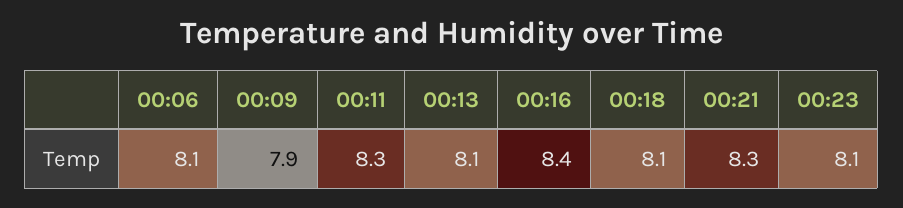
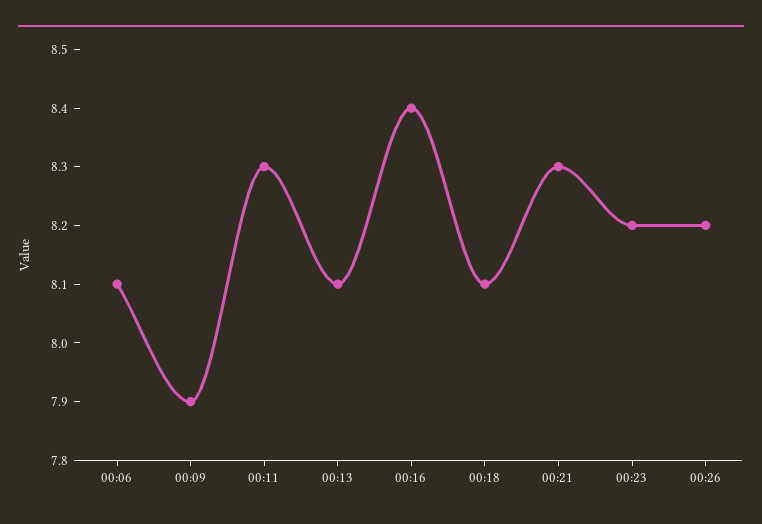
00:23: 8.1 -> 8.2
00:26: none -> 8.2

